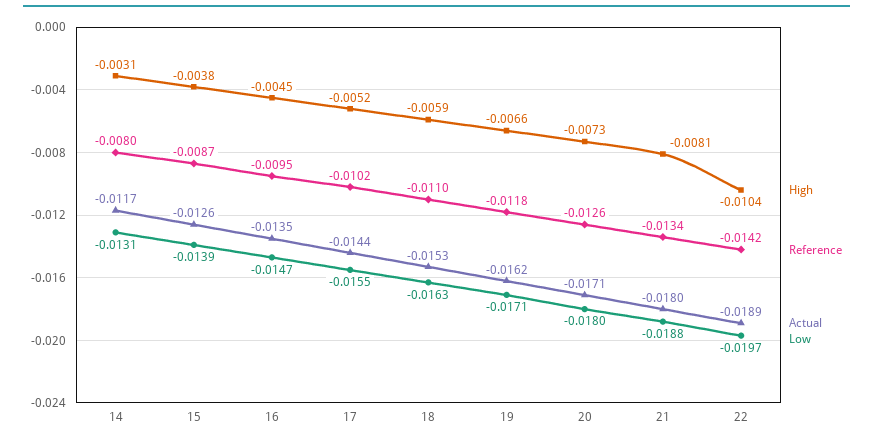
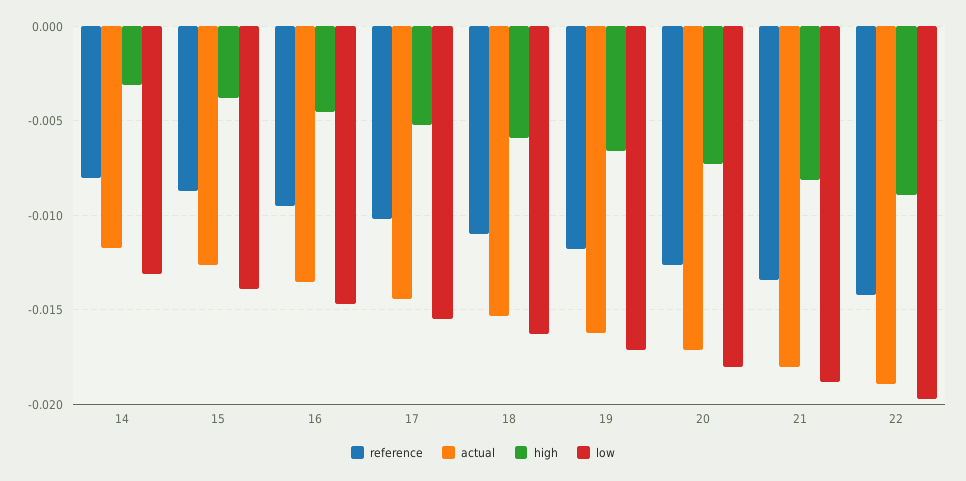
High, 22: -0.0104 -> -0.009

